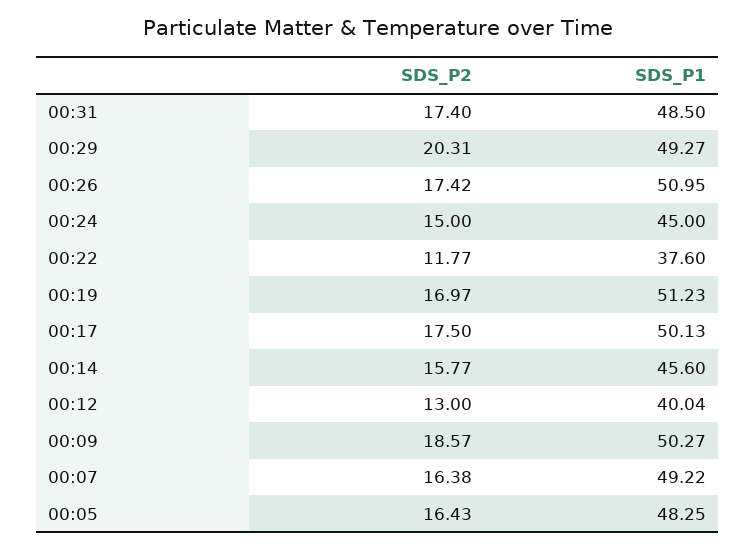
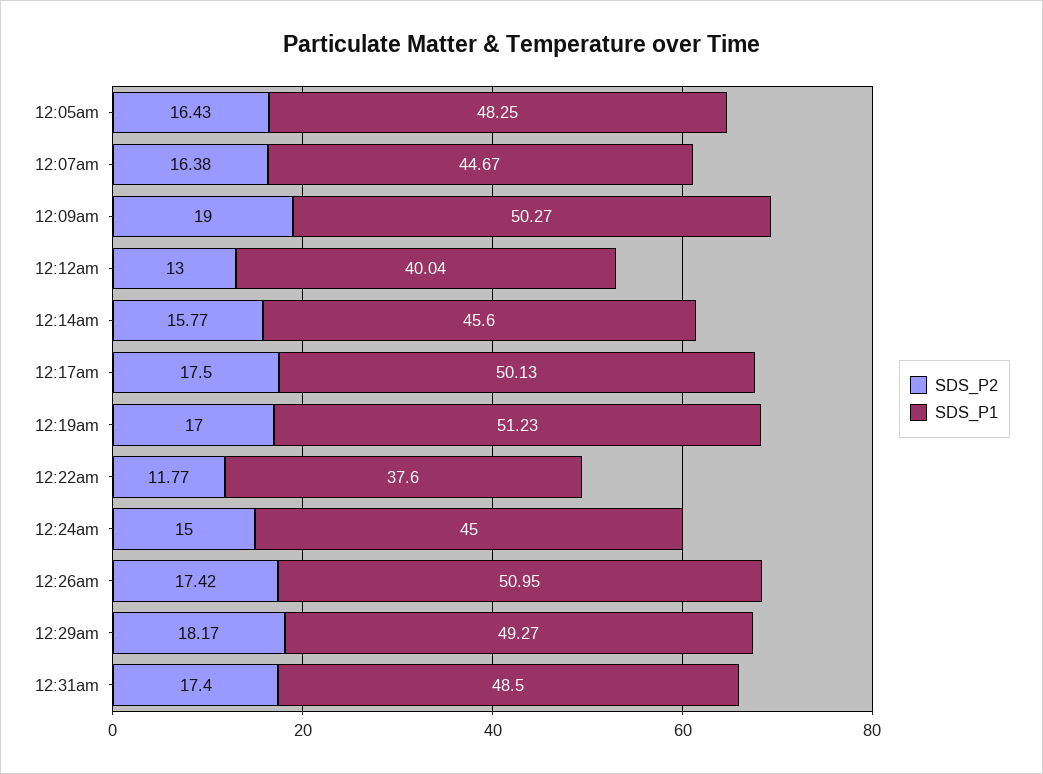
SDS_P2, 00:29: 20.31 -> 18.17
SDS_P2, 00:19: 16.97 -> 17
SDS_P2, 00:09: 18.57 -> 19
SDS_P1, 00:07: 49.22 -> 44.67

